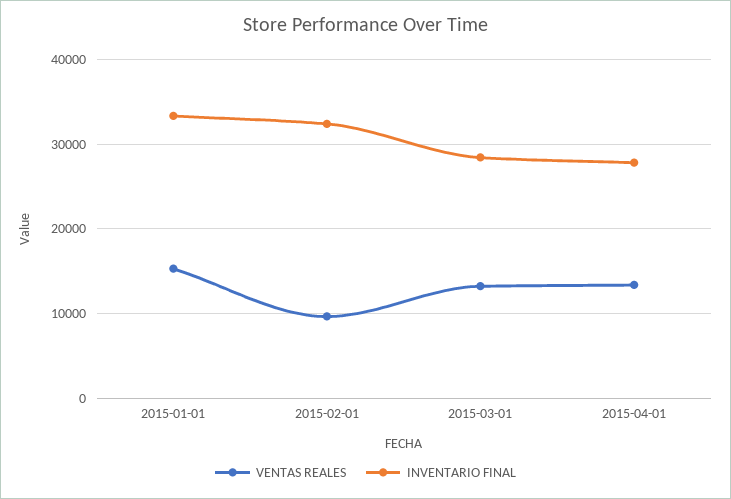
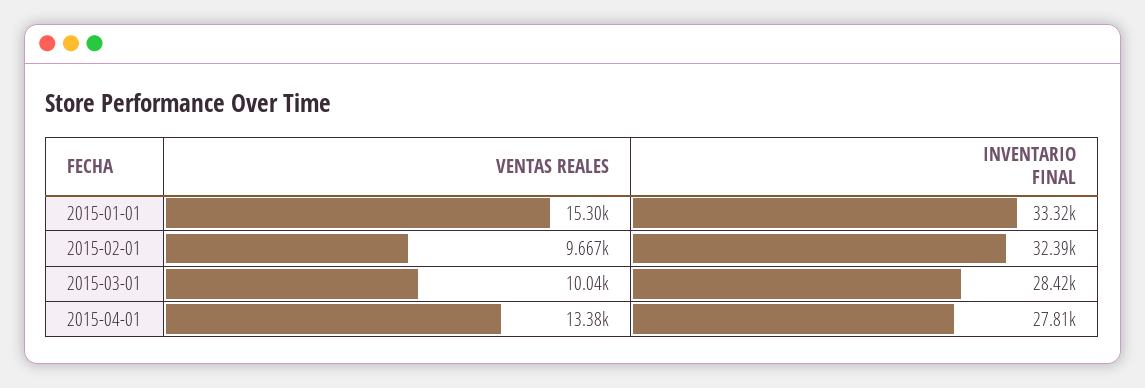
VENTAS REALES, 2015-03-01: 13000 -> 10040

